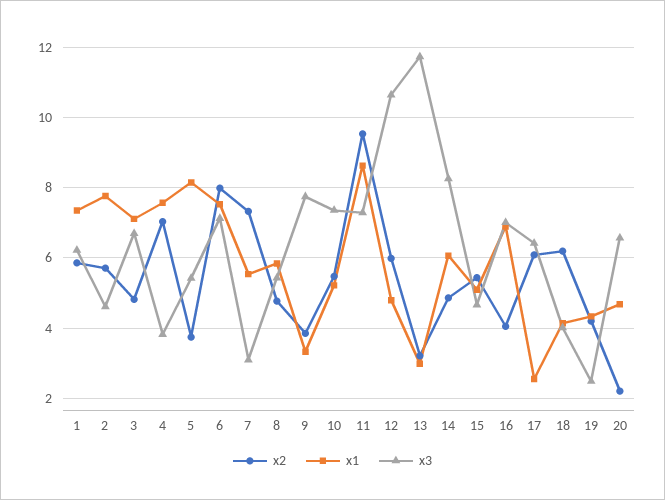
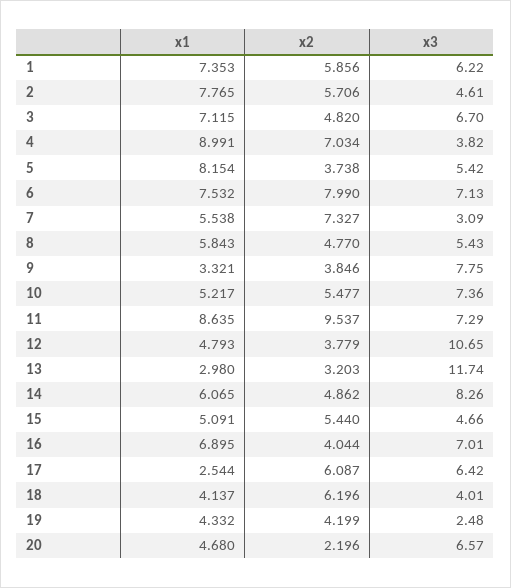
x1, 4: 7.6 -> 8.991
x2, 12: 6 -> 3.779

